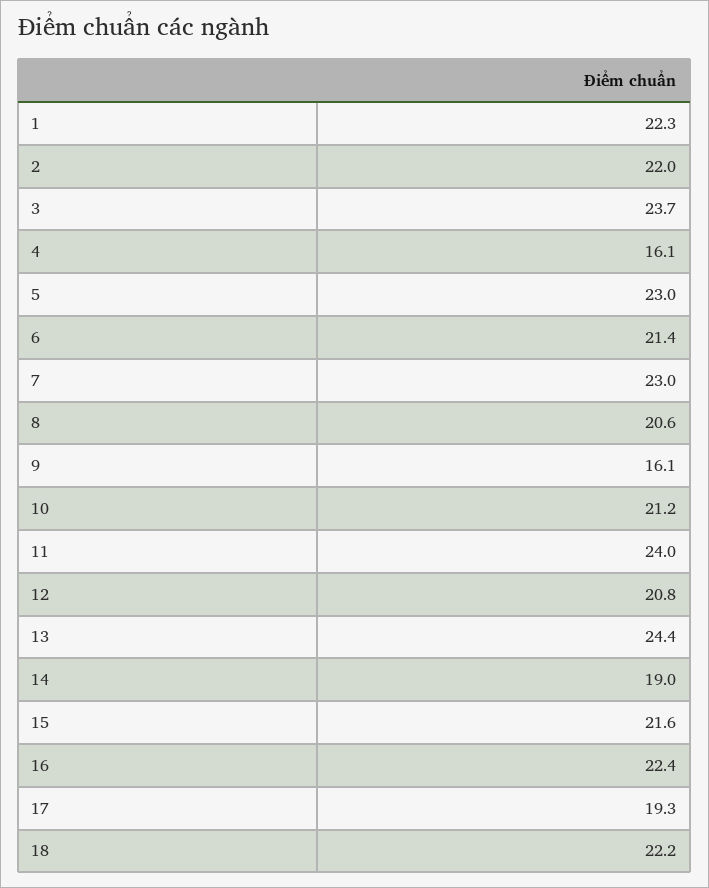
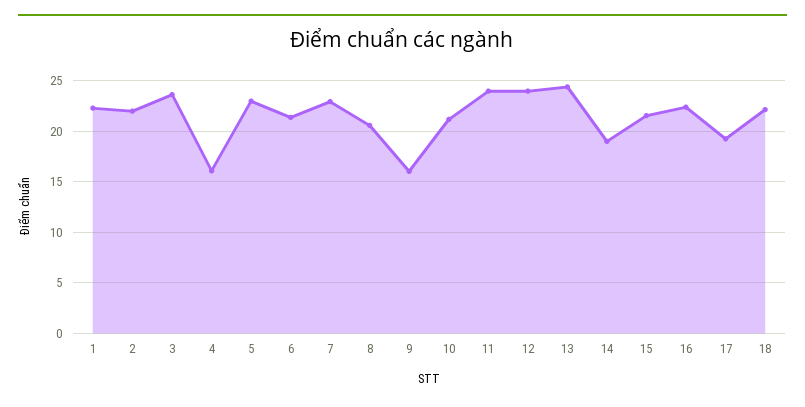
12: 20.8 -> 24

